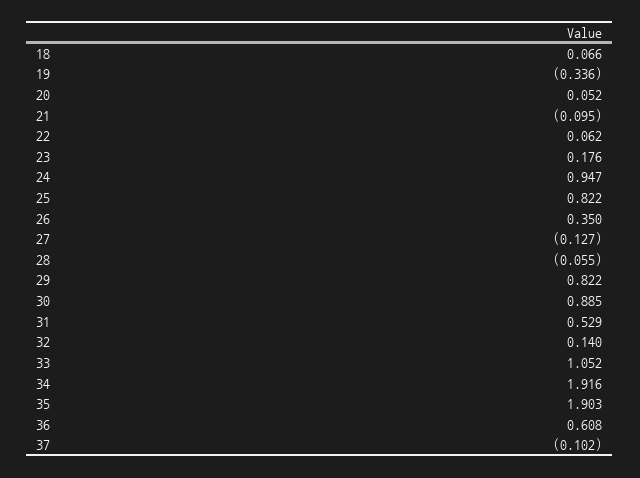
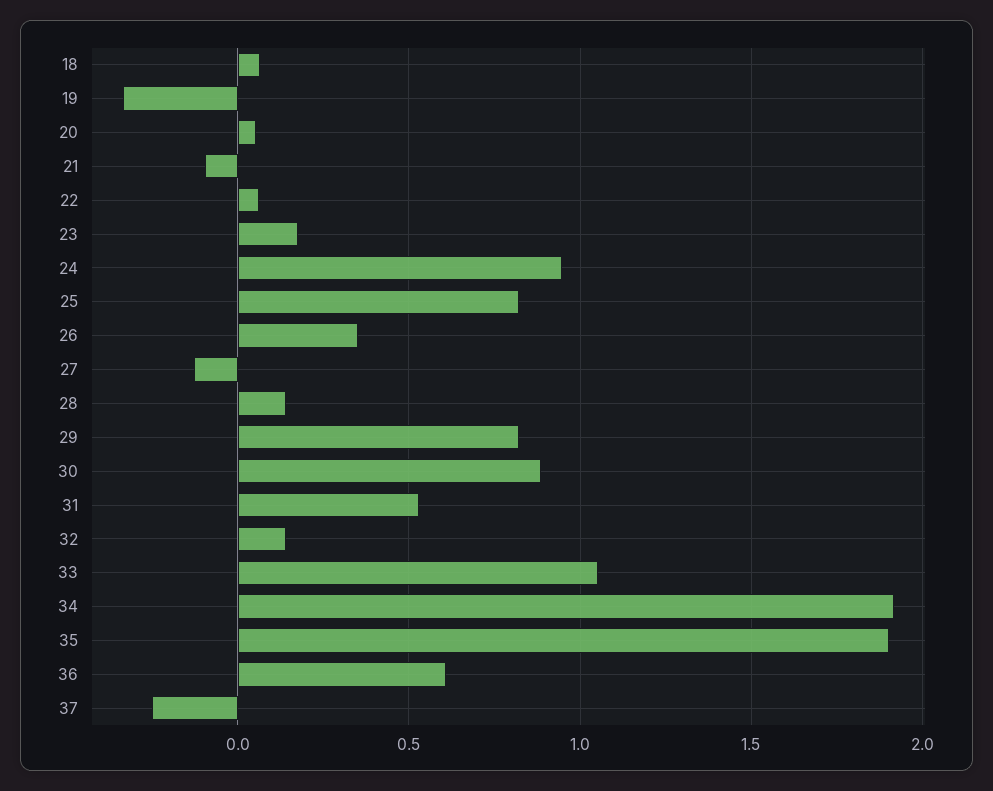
28: -0.055 -> 0.15
37: -0.102 -> -0.25

